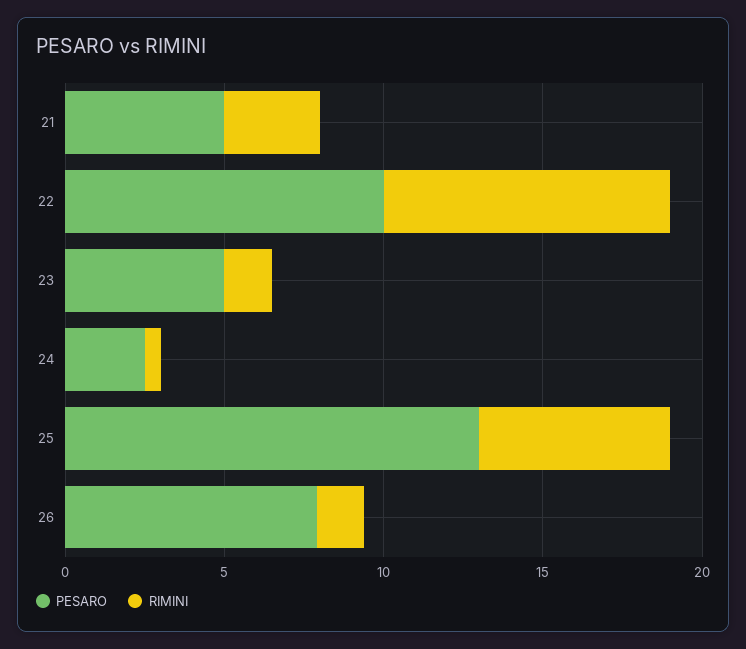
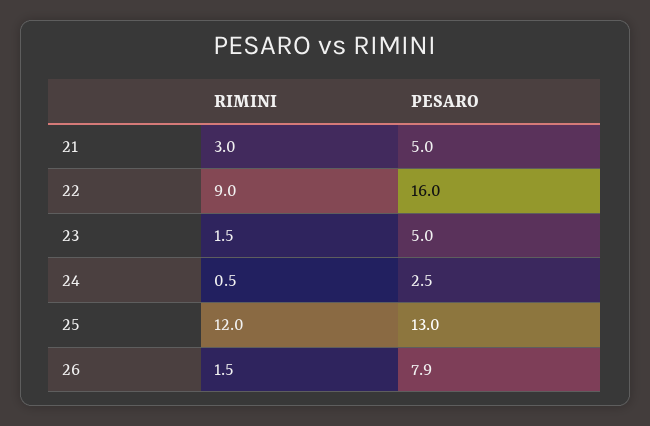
PESARO, 22: 10 -> 16
RIMINI, 25: 6 -> 12

